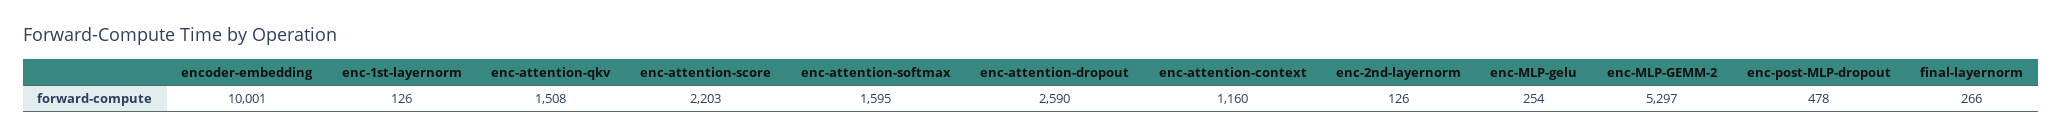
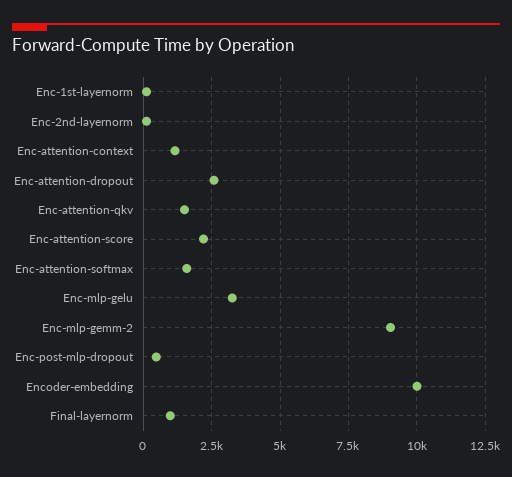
enc-MLP-gelu: 254 -> 3250
enc-MLP-GEMM-2: 5297 -> 9000
final-layernorm: 266 -> 1000

